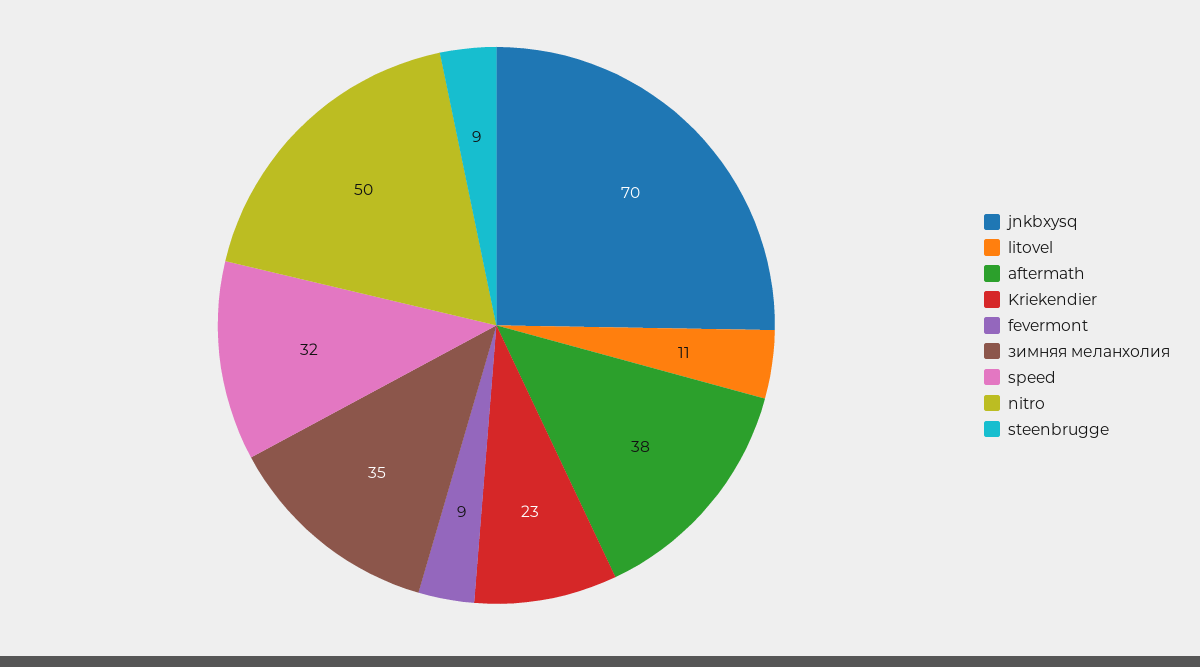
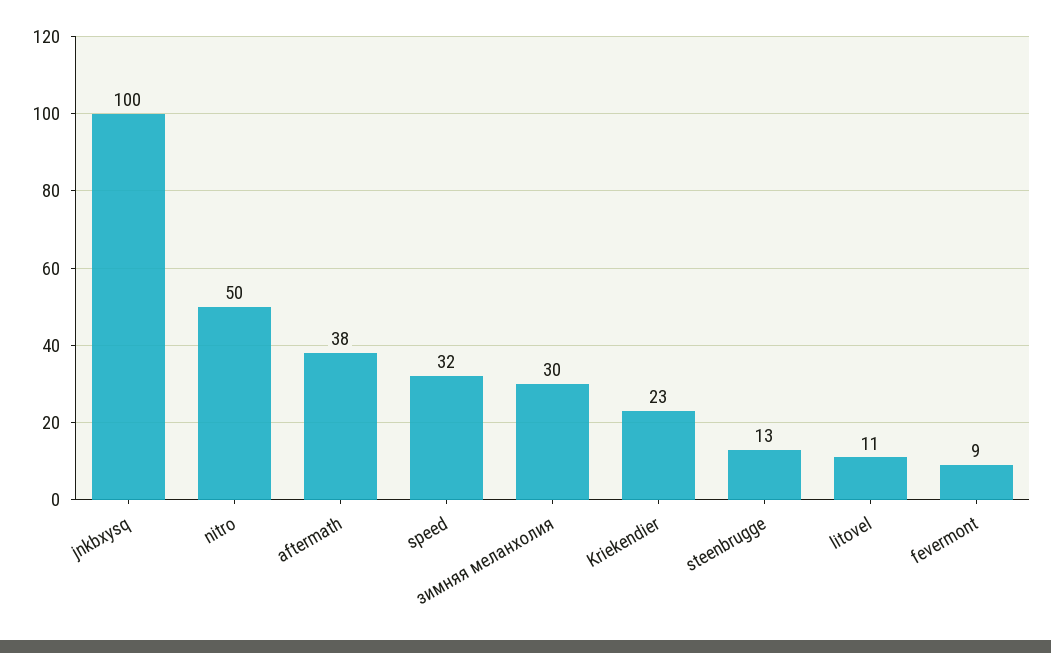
jnkbxysq: 70 -> 100
зимняя меланхолия: 35 -> 30
steenbrugge: 9 -> 13

